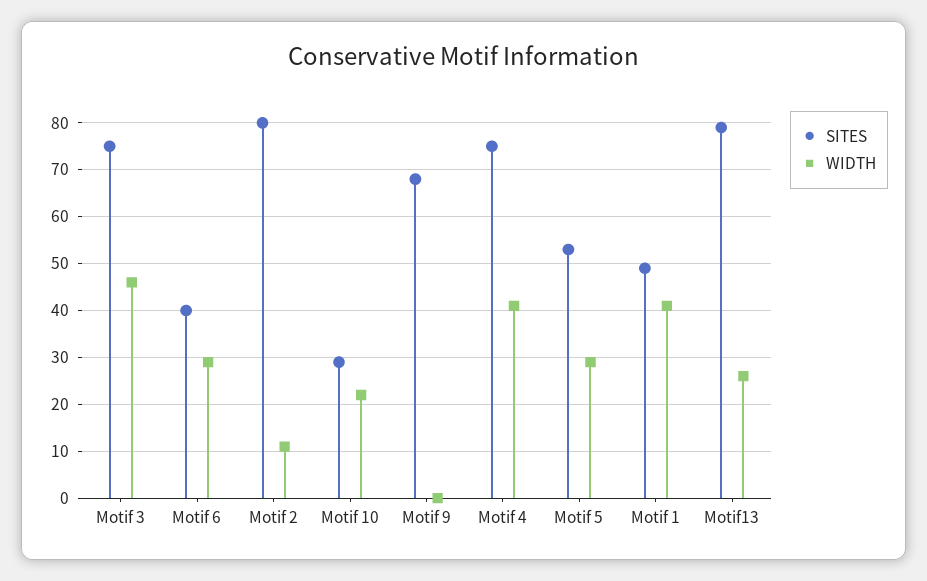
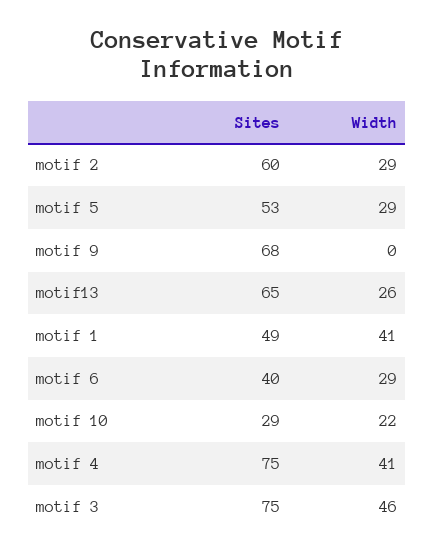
SITES, Motif 2: 80 -> 60
WIDTH, Motif 2: 10 -> 29
SITES, Motif13: 80 -> 65

